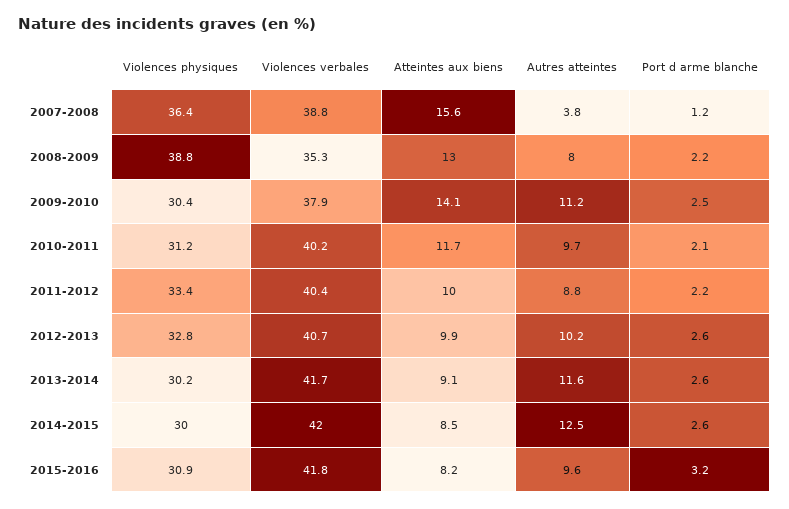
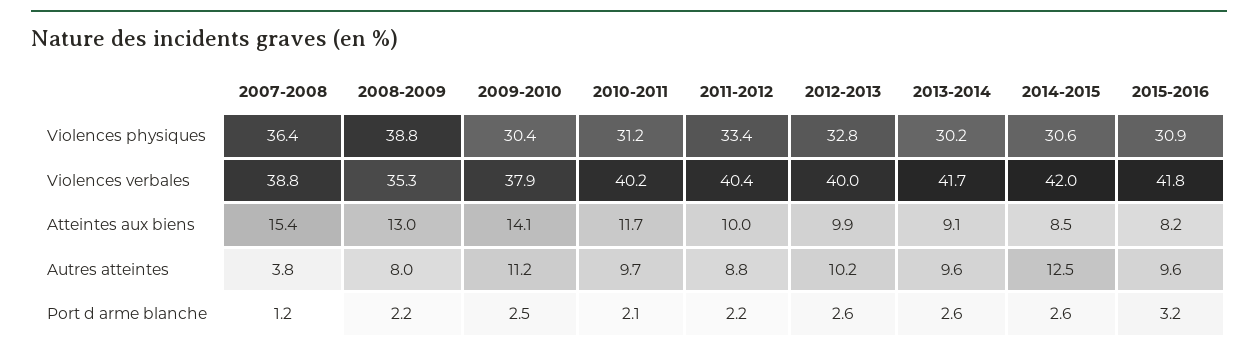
Atteintes aux biens, 2007-2008: 15.6 -> 15.4
Violences verbales, 2012-2013: 40.7 -> 40
Autres atteintes, 2013-2014: 11.6 -> 9.6
Violences physiques, 2014-2015: 30 -> 30.6

